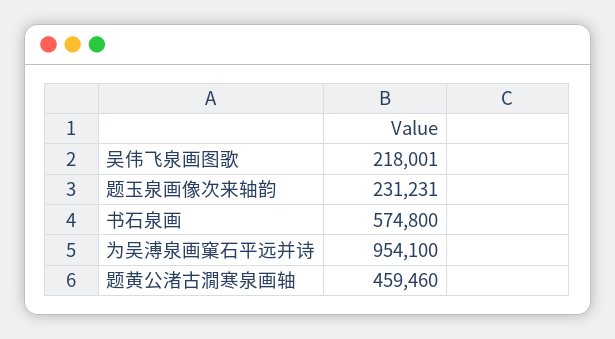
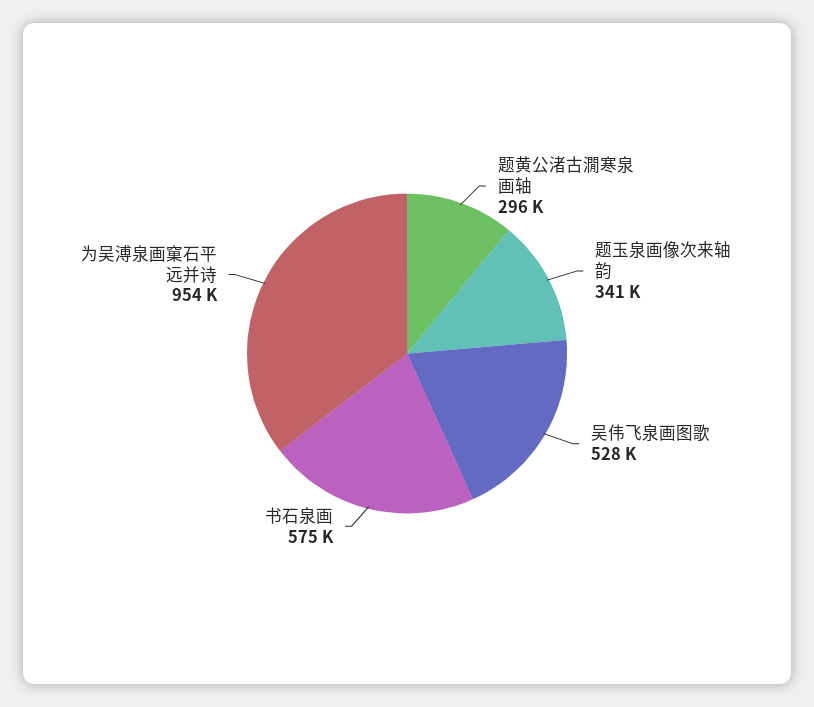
吴伟飞泉画图歌: 218001 -> 528000
题玉泉画像次来轴韵: 231231 -> 341000
题黄公渚古㵎寒泉画轴: 459460 -> 296000

